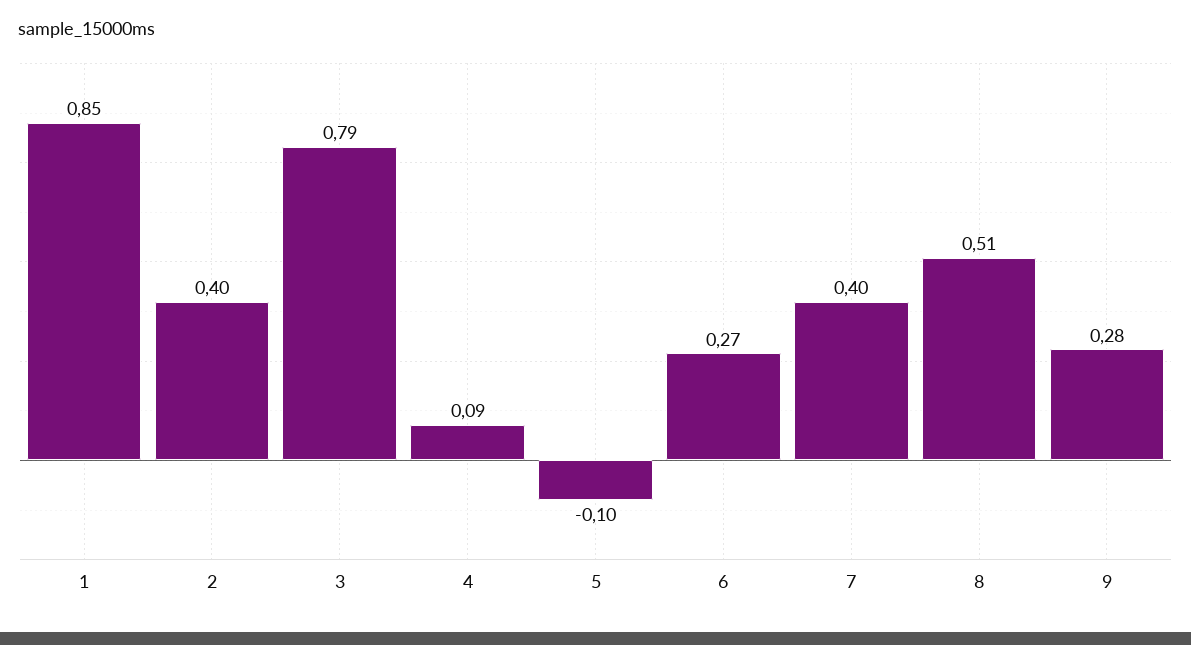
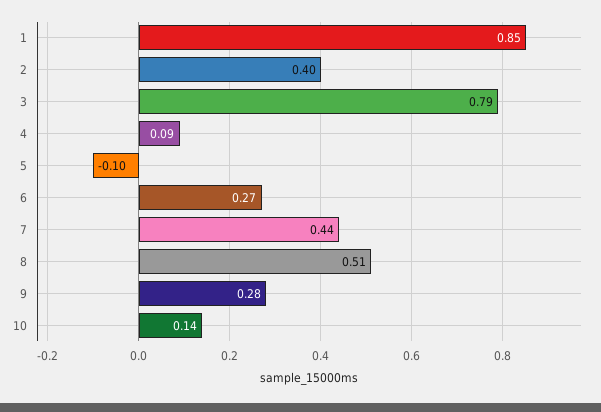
7: 0.4 -> 0.44
10: none -> 0.14

